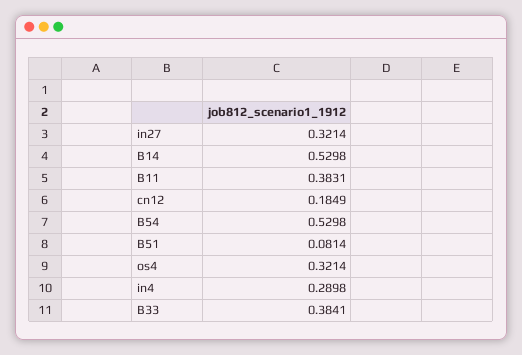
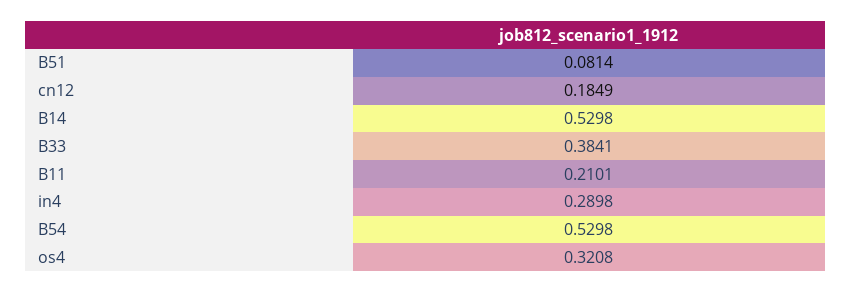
in27: 0.3214 -> none
B11: 0.3831 -> 0.2101
os4: 0.3214 -> 0.3208

